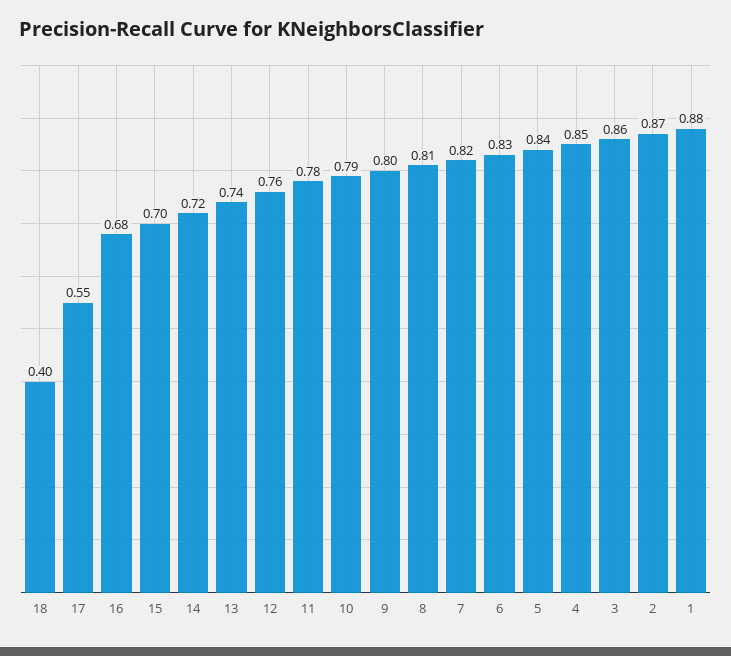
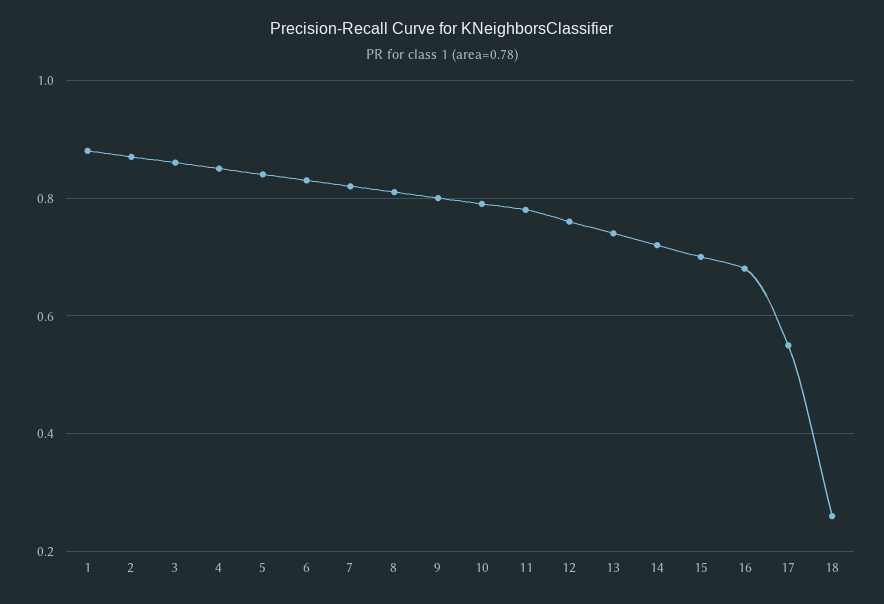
18: 0.4 -> 0.25

